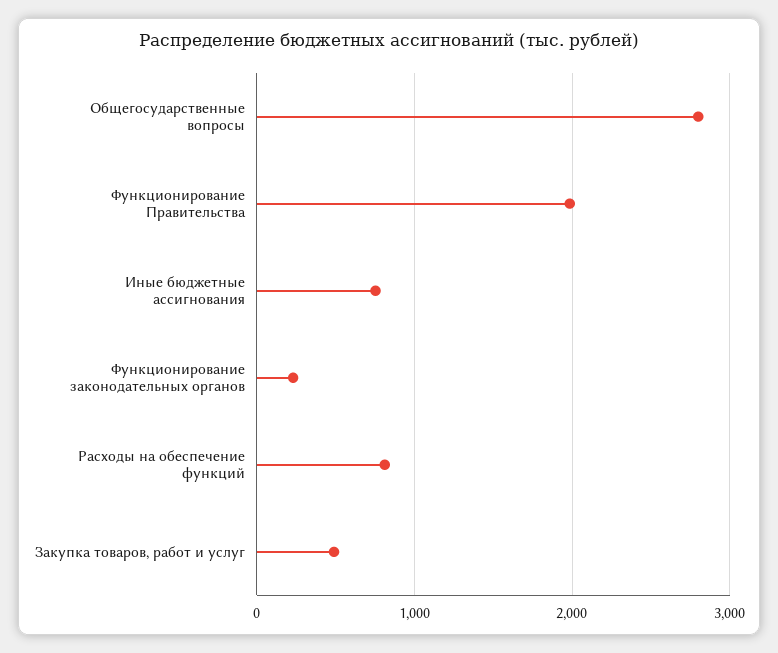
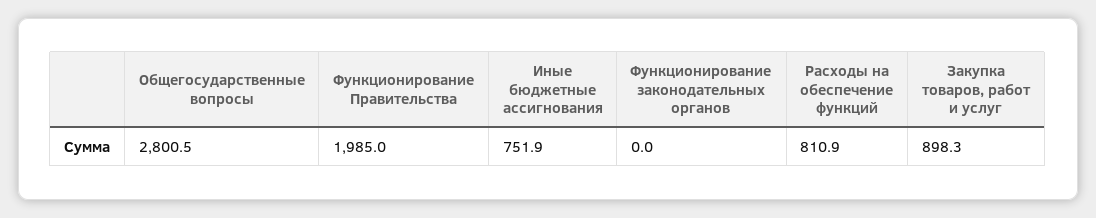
Функционирование законодательных органов: 200 -> 0
Закупка товаров, работ и услуг: 500 -> 898.3

